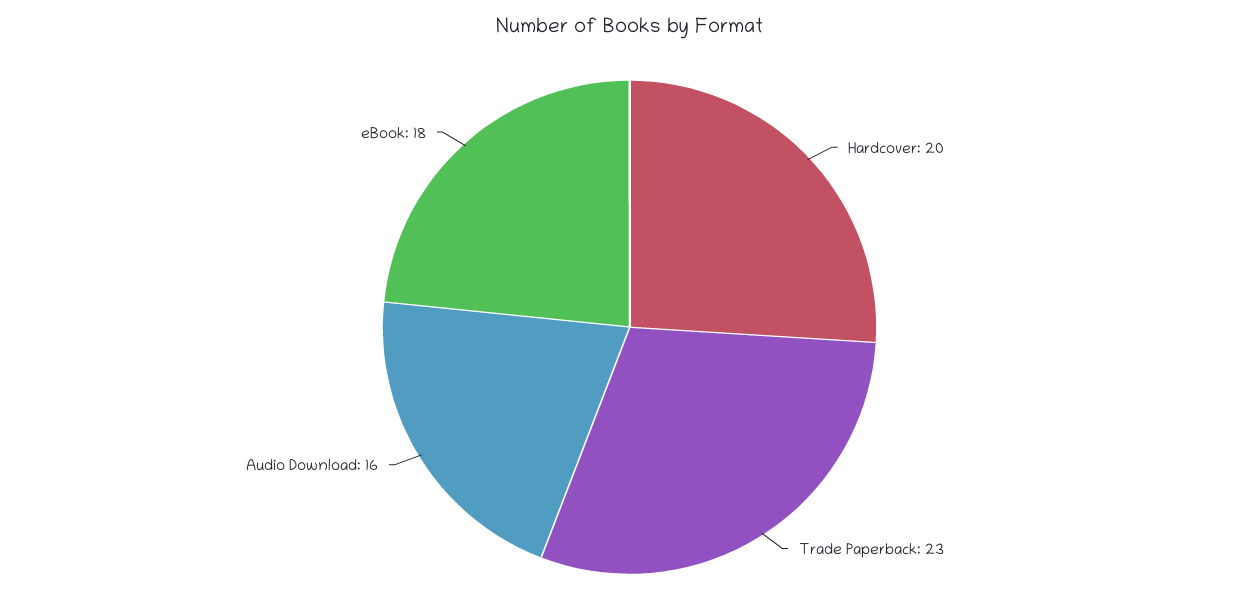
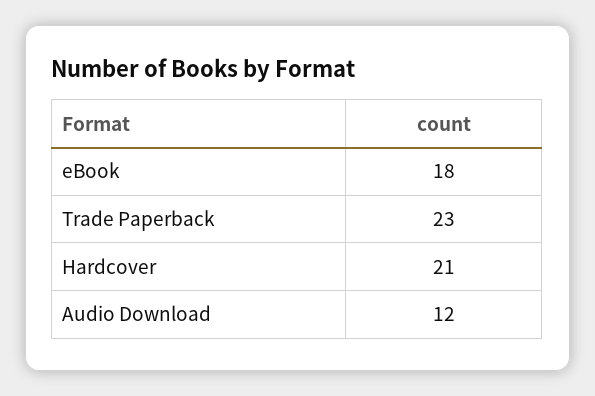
Hardcover: 20 -> 21
Audio Download: 16 -> 12

